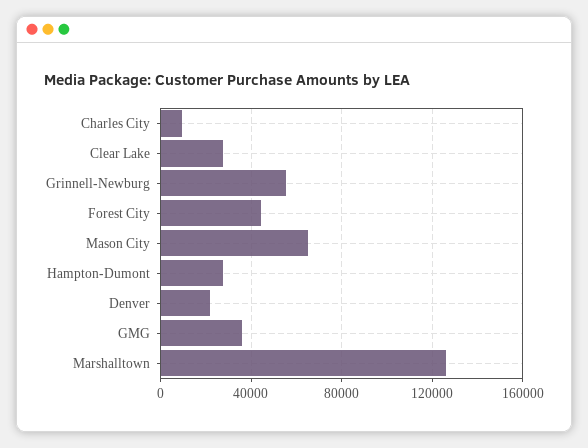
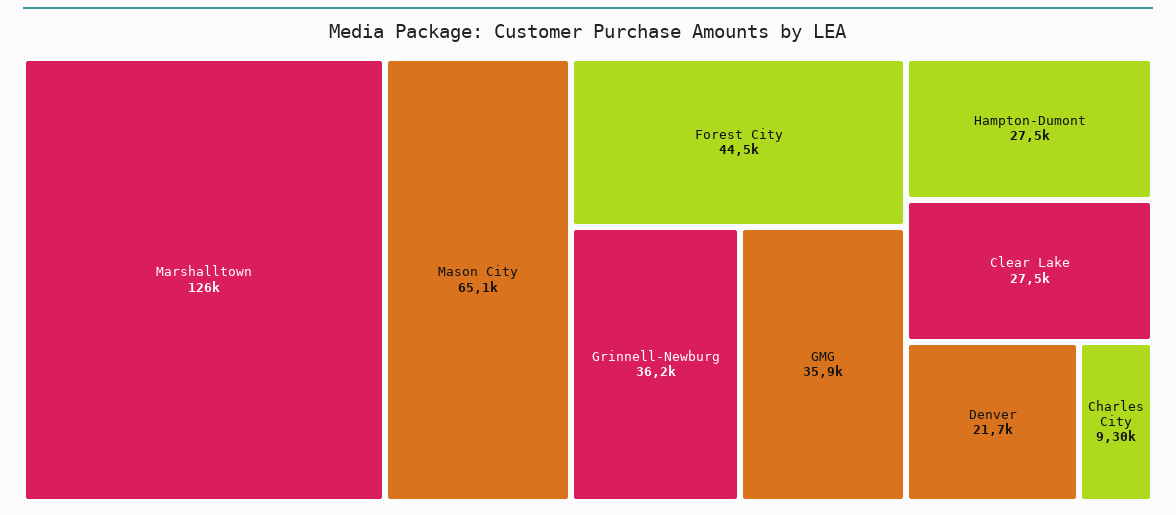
Grinnell-Newburg: 55000 -> 36200

